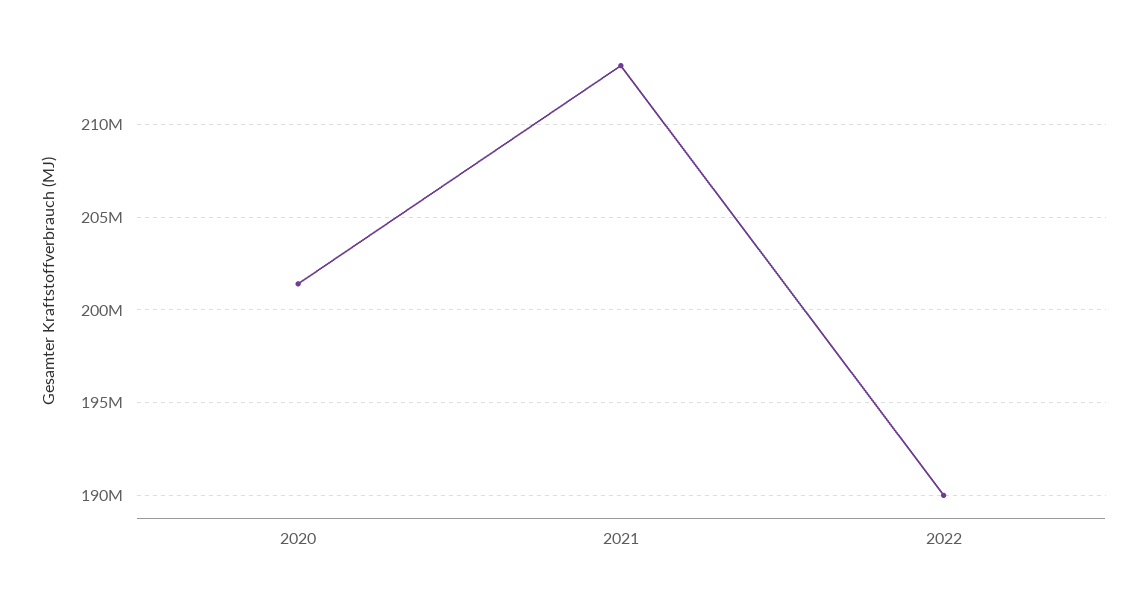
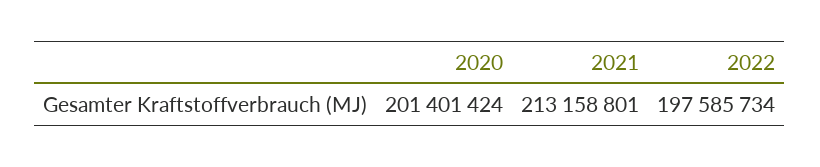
2022: 190000000 -> 197585734

